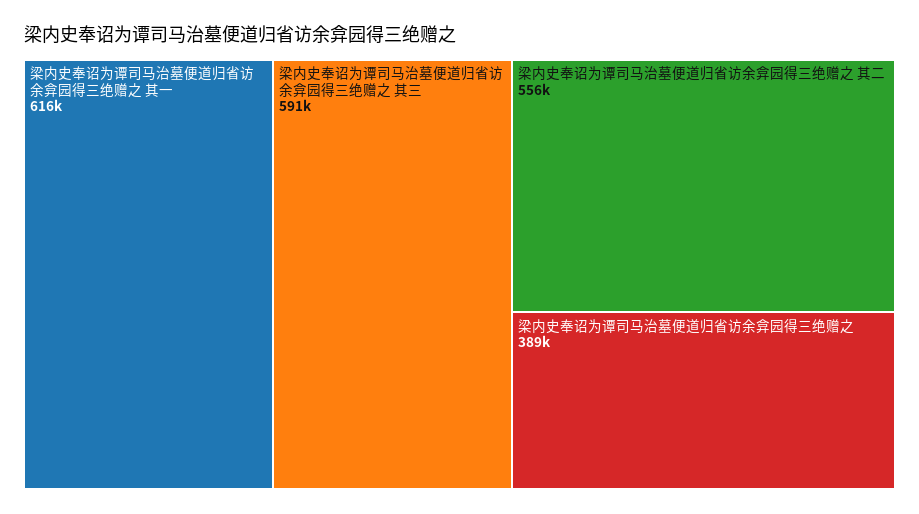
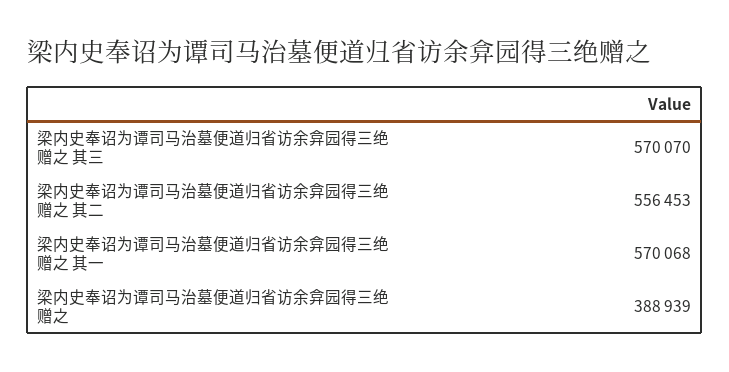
梁内史奉诏为谭司马治墓便道归省访余弇园得三绝赠之 其一: 616000 -> 570068
梁内史奉诏为谭司马治墓便道归省访余弇园得三绝赠之 其三: 591000 -> 570070

